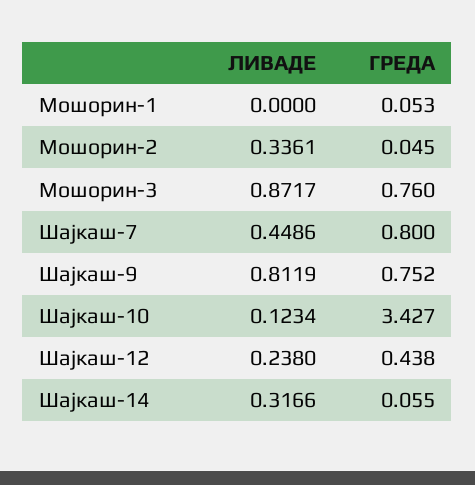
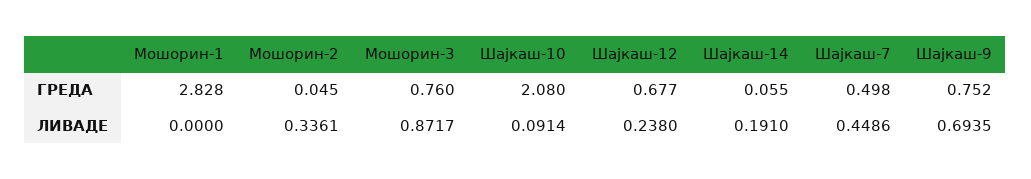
ГРЕДА, Мошорин-1: 0.053 -> 2.828
ГРЕДА, Шајкаш-7: 0.8 -> 0.498
ЛИВАДЕ, Шајкаш-9: 0.8119 -> 0.6935
ЛИВАДЕ, Шајкаш-10: 0.1234 -> 0.0914
ГРЕДА, Шајкаш-10: 3.427 -> 2.08
ГРЕДА, Шајкаш-12: 0.438 -> 0.677
ЛИВАДЕ, Шајкаш-14: 0.3166 -> 0.191

